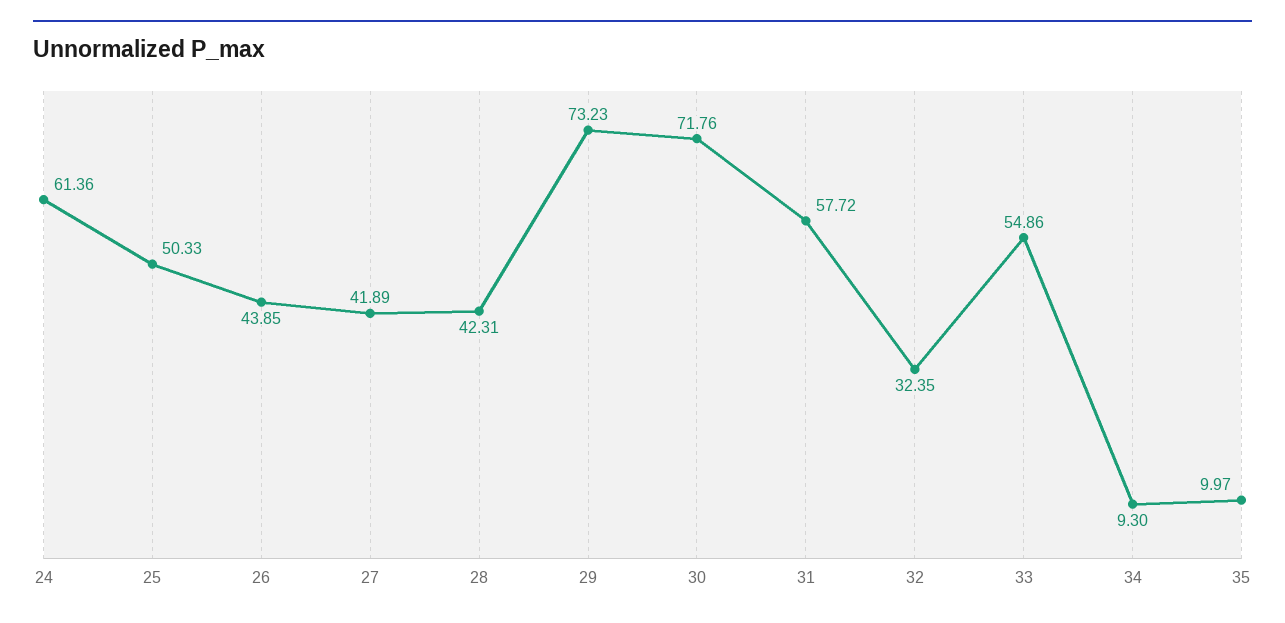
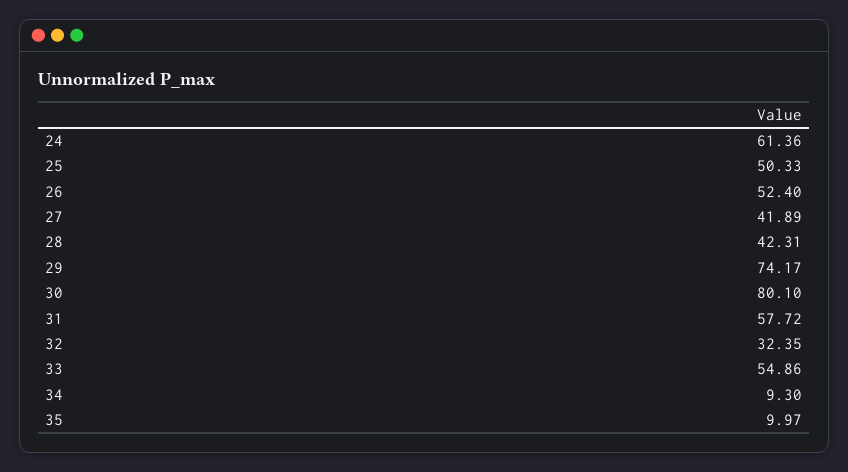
26: 43.85 -> 52.4
29: 73.23 -> 74.17
30: 71.76 -> 80.1

